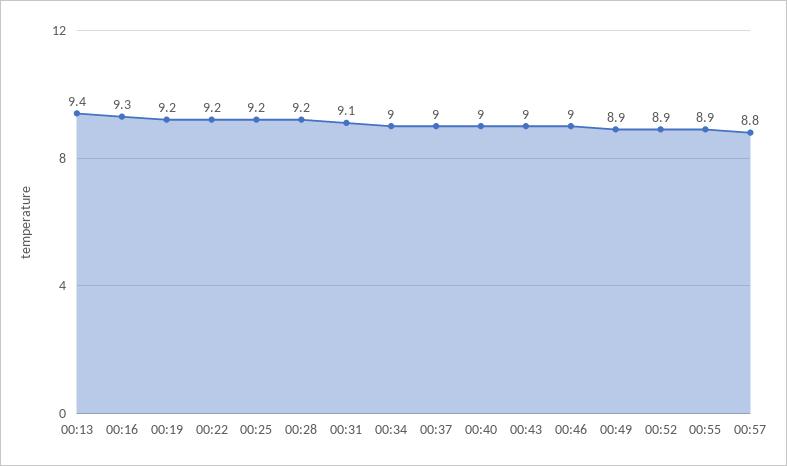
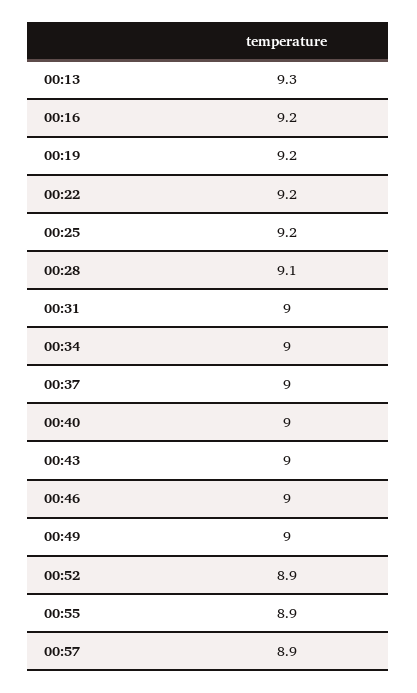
00:13: 9.4 -> 9.3
00:16: 9.3 -> 9.2
00:28: 9.2 -> 9.1
00:31: 9.1 -> 9
00:49: 8.9 -> 9
00:57: 8.8 -> 8.9

